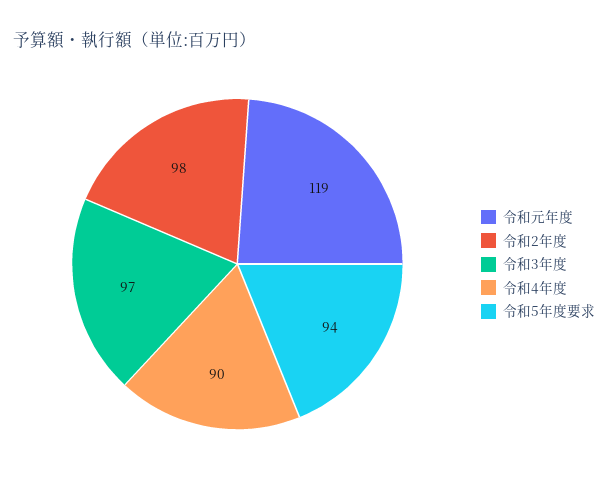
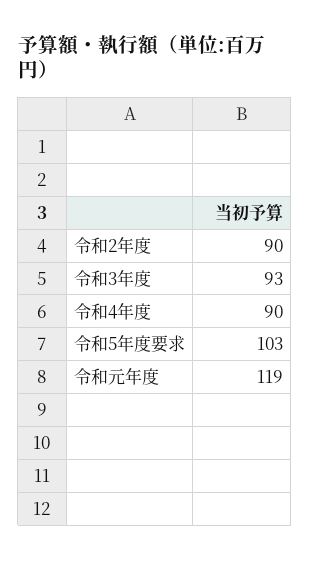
令和2年度: 98 -> 90
令和3年度: 97 -> 93
令和5年度要求: 94 -> 103

